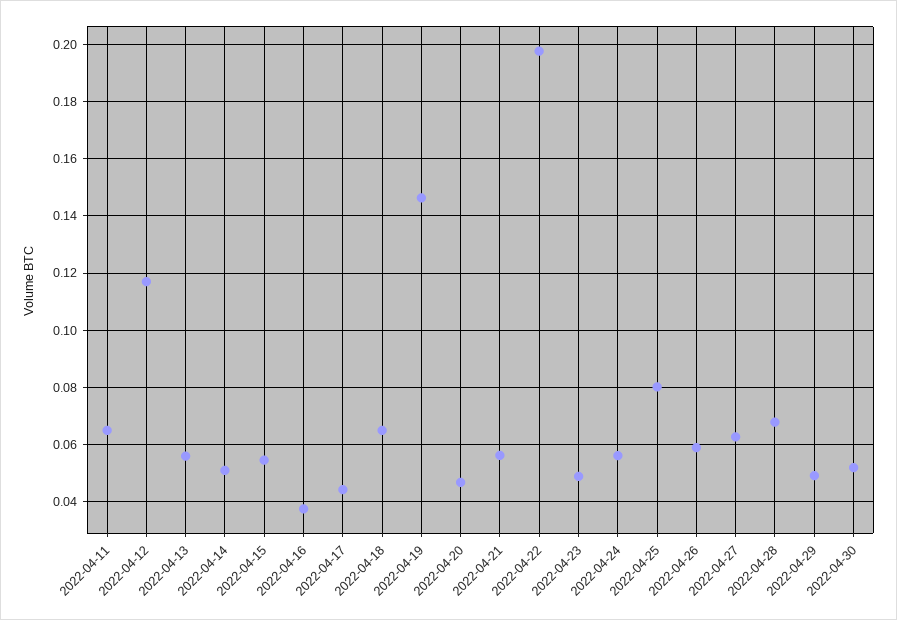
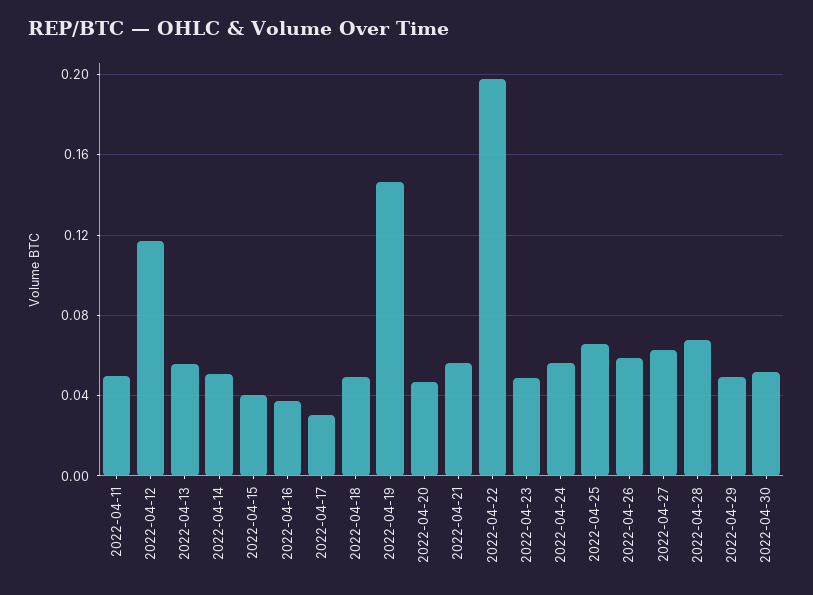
2022-04-11: 0.065 -> 0.05
2022-04-15: 0.055 -> 0.04
2022-04-17: 0.045 -> 0.03
2022-04-18: 0.065 -> 0.05
2022-04-25: 0.08 -> 0.065

